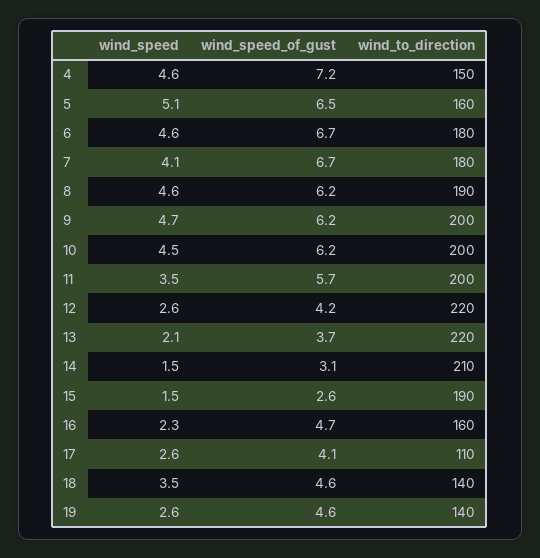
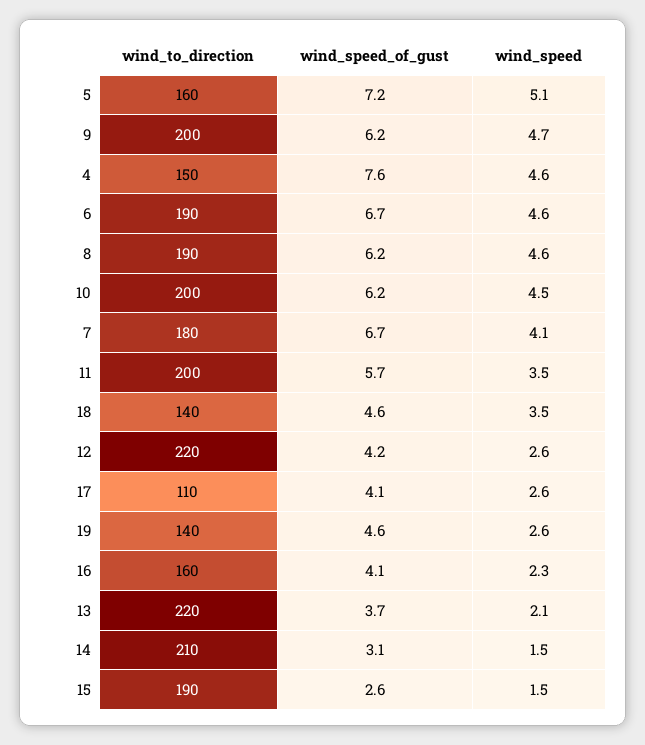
wind_speed_of_gust, 4: 7.2 -> 7.6
wind_speed_of_gust, 5: 6.5 -> 7.2
wind_to_direction, 6: 180 -> 190
wind_speed_of_gust, 16: 4.7 -> 4.1

